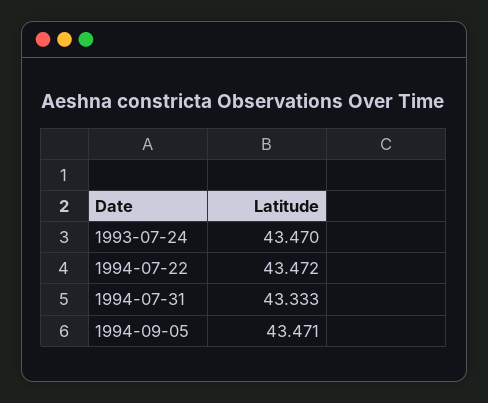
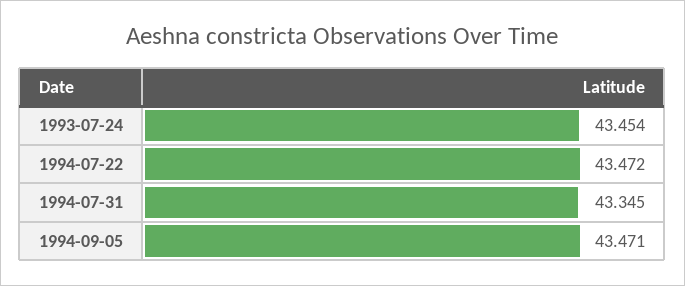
1993-07-24: 43.47 -> 43.454
1994-07-31: 43.333 -> 43.345

